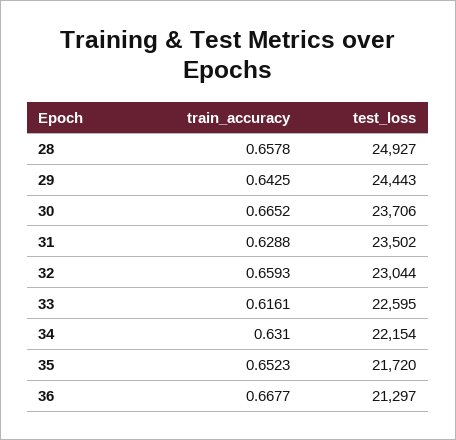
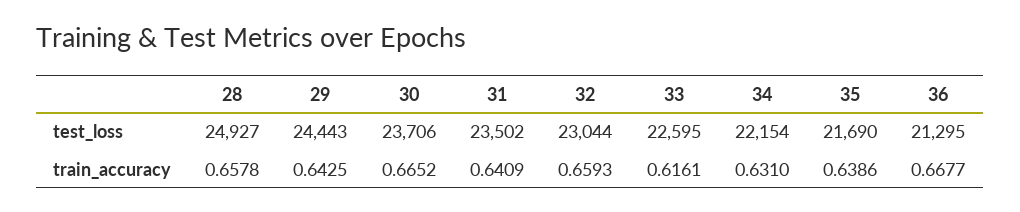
train_accuracy, 31: 0.6288 -> 0.6409
train_accuracy, 35: 0.6523 -> 0.6386
test_loss, 35: 21720 -> 21690
test_loss, 36: 21297 -> 21295

